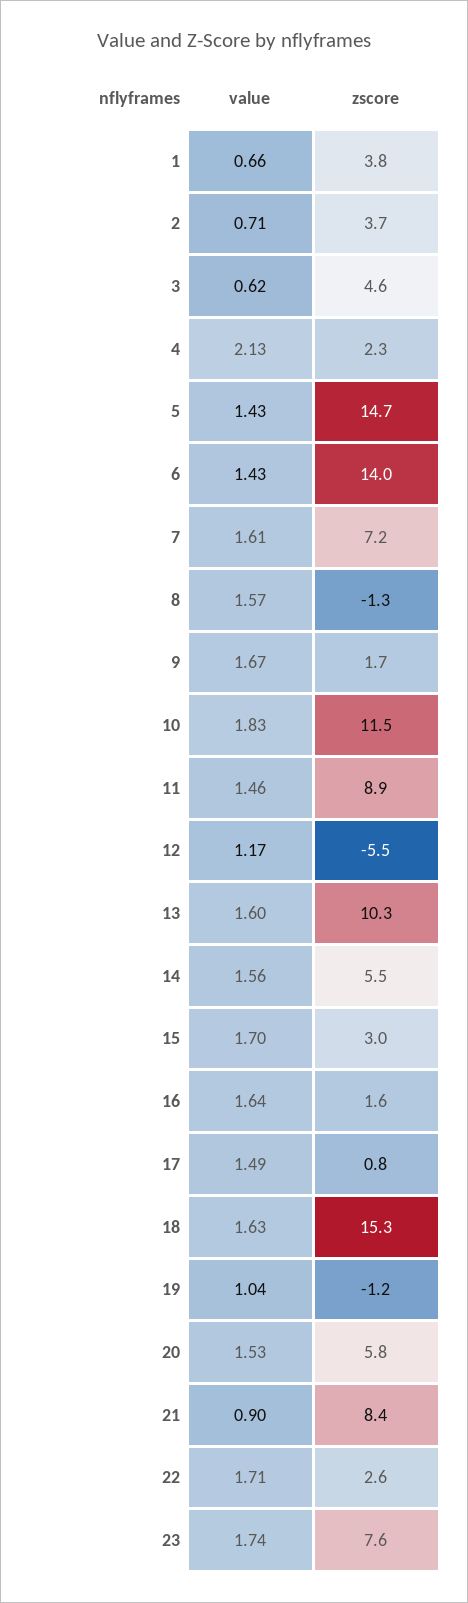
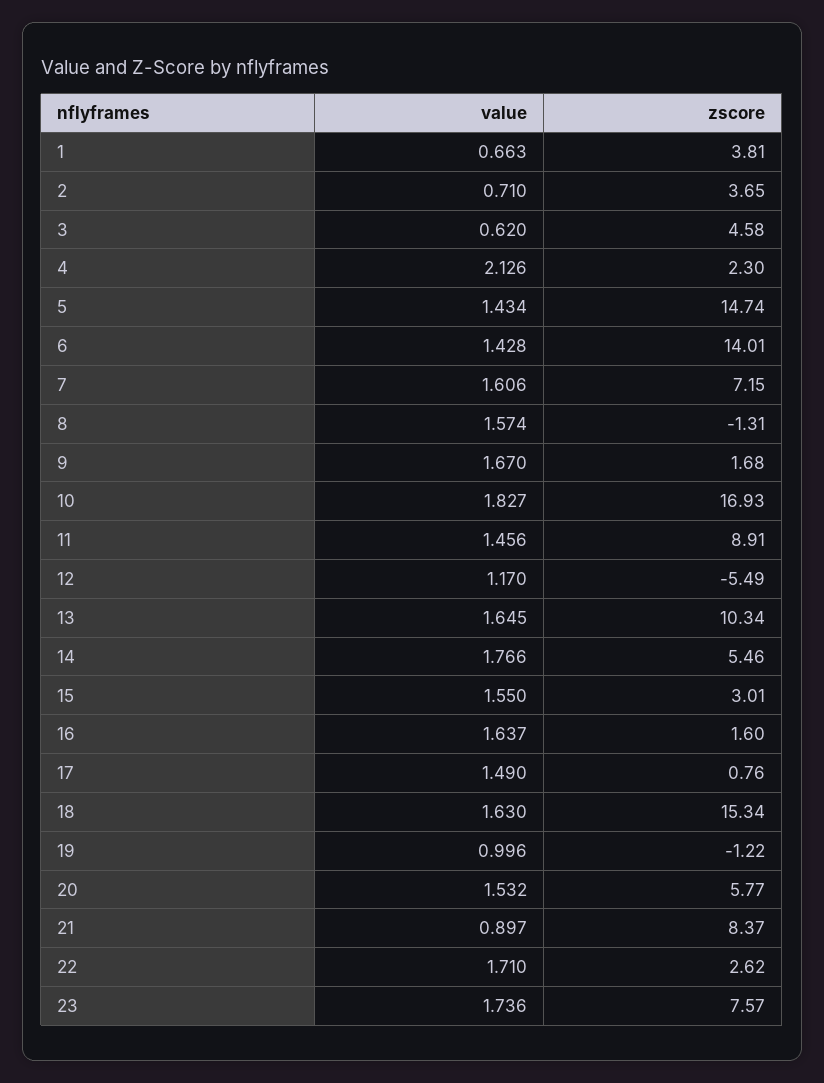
zscore, 10: 11.5 -> 16.93
value, 13: 1.6 -> 1.645
value, 14: 1.56 -> 1.766
value, 15: 1.7 -> 1.55
value, 19: 1.04 -> 0.996

